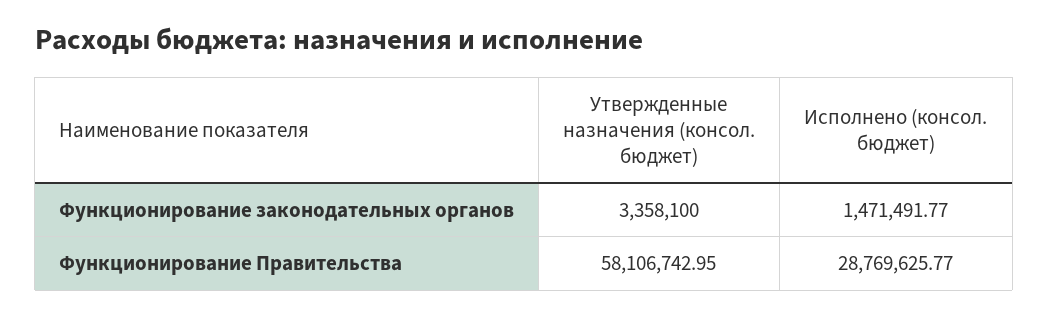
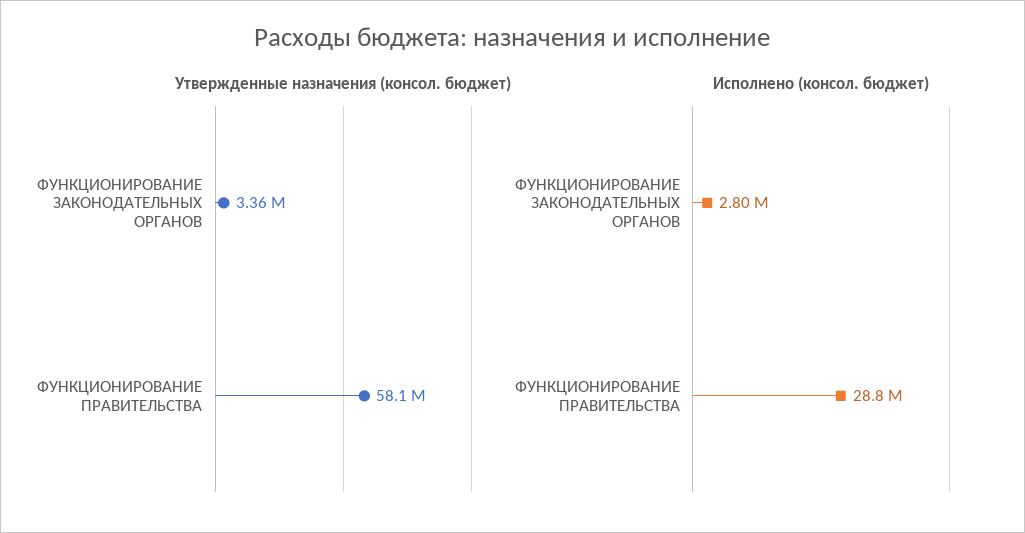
Исполнено (консол. бюджет), Функционирование законодательных органов: 1471491.77 -> 2800000

